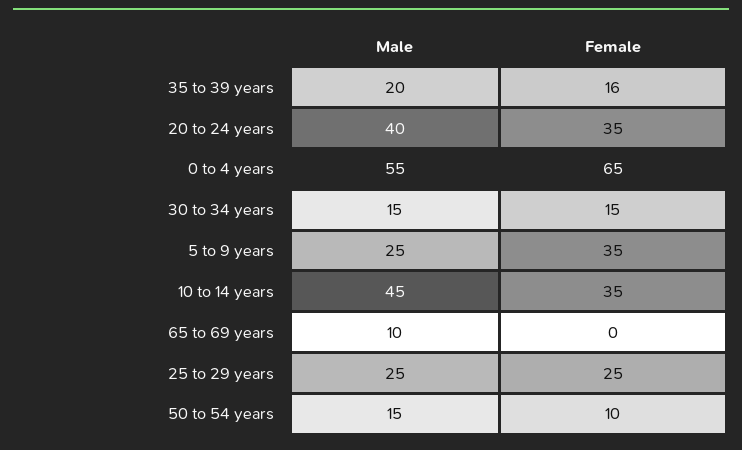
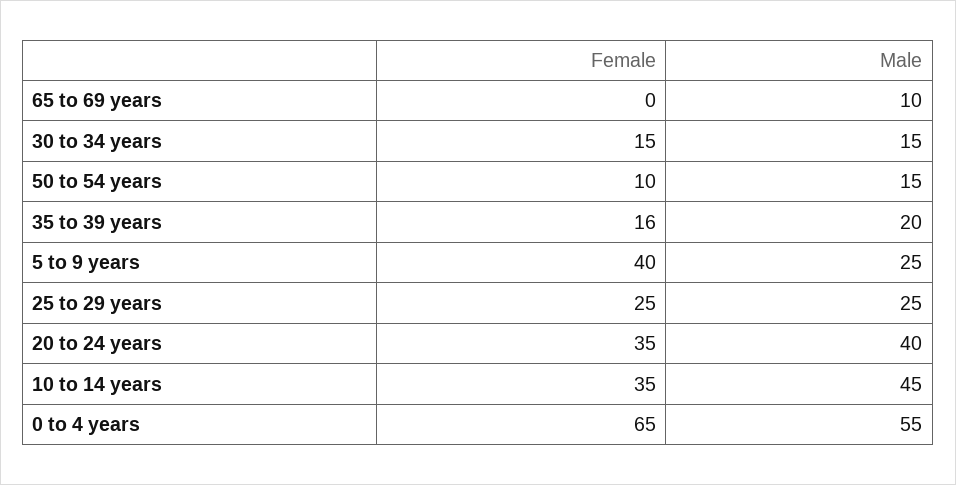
Female, 5 to 9 years: 35 -> 40

